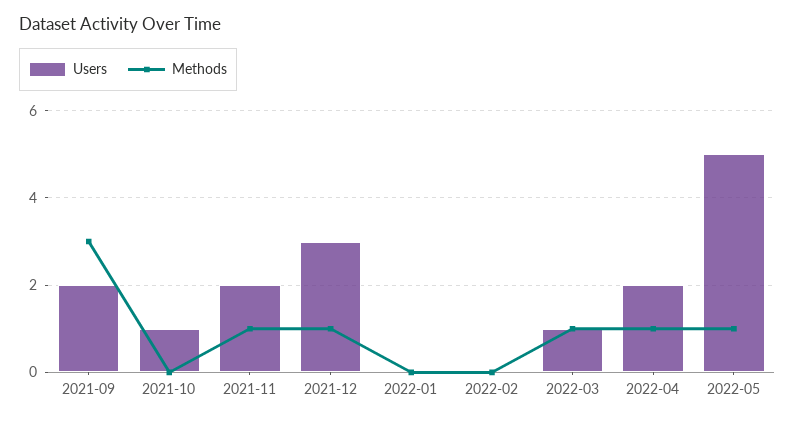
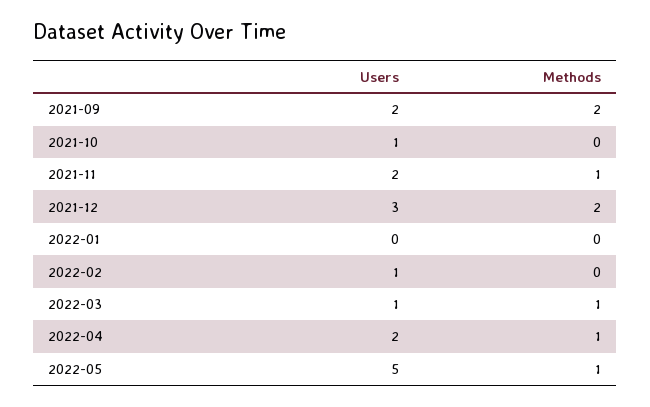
Methods, 2021-09: 3 -> 2
Methods, 2021-12: 1 -> 2
Users, 2022-02: 0 -> 1

